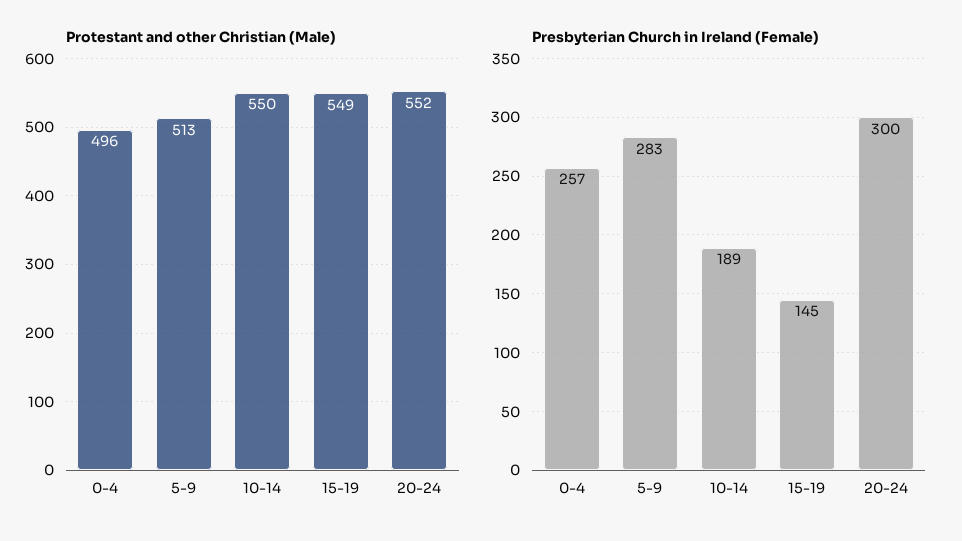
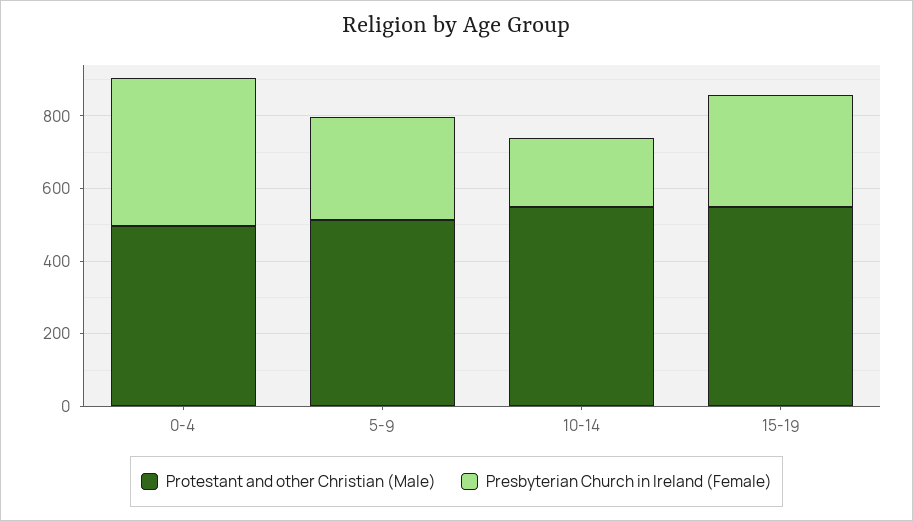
Protestant and other Christian (Male), 20-24: 552 -> none
Presbyterian Church in Ireland (Female), 0-4: 257 -> 400
Presbyterian Church in Ireland (Female), 15-19: 145 -> 300
Presbyterian Church in Ireland (Female), 20-24: 300 -> none

